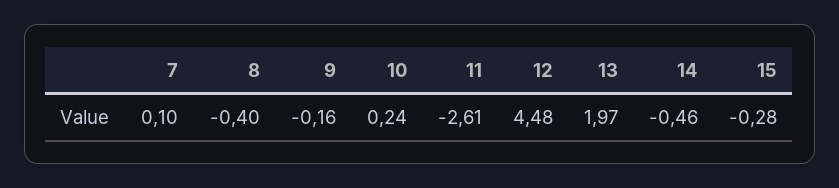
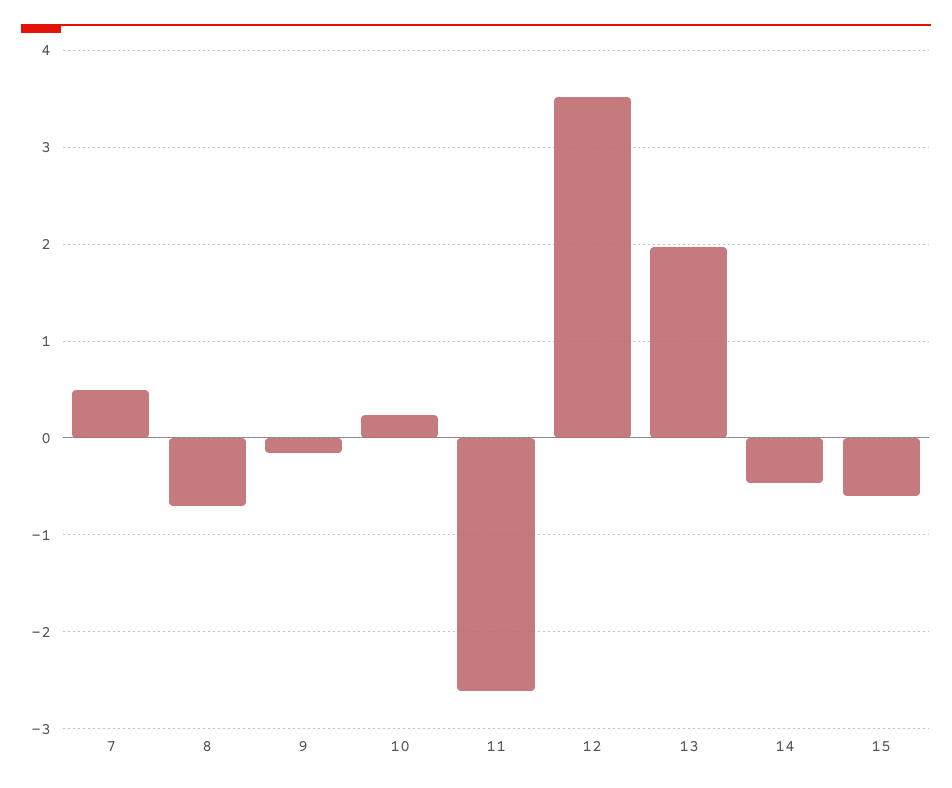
7: 0.1 -> 0.5
8: -0.4 -> -0.7
12: 4.48 -> 3.5
15: -0.28 -> -0.6

